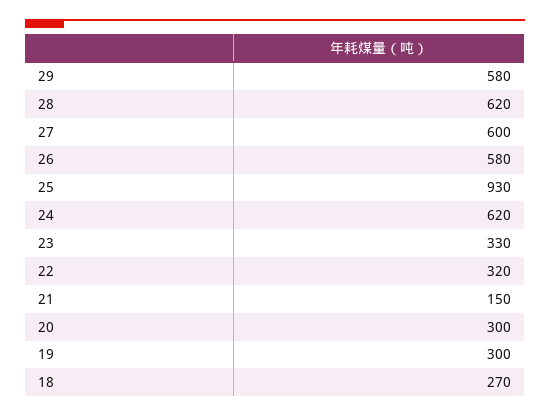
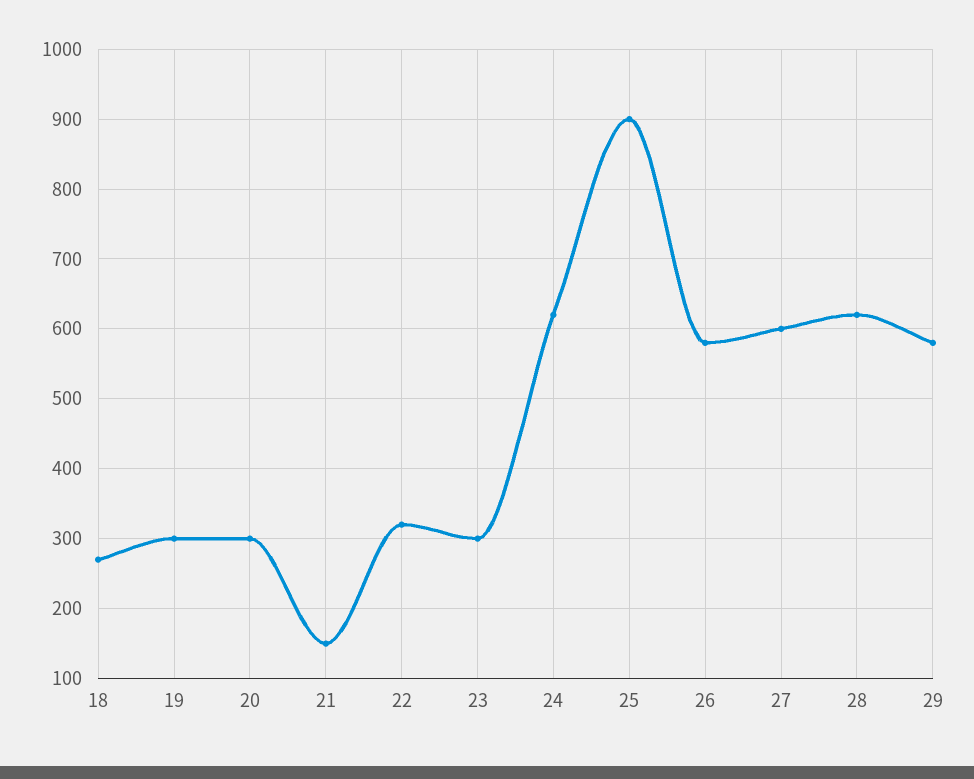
25: 930 -> 900
23: 330 -> 300

